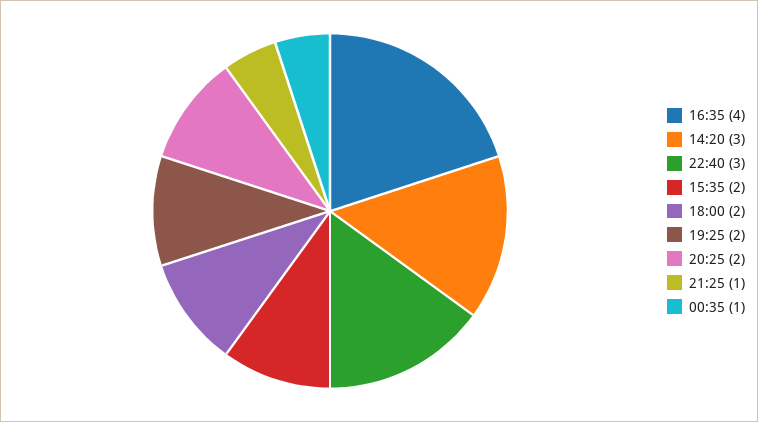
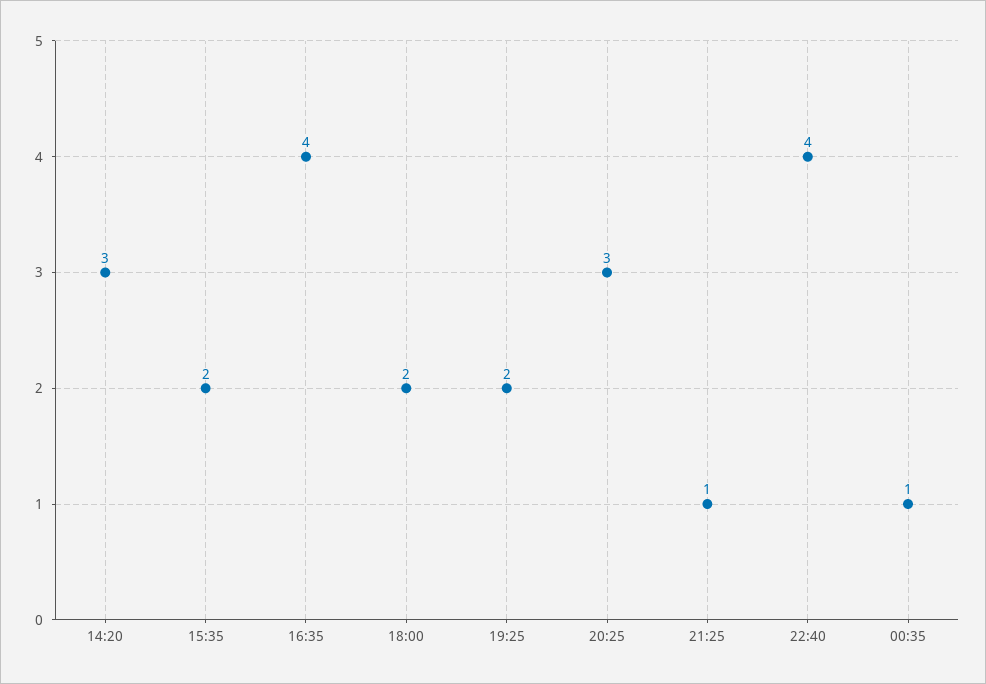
22:40: 3 -> 4
20:25: 2 -> 3

